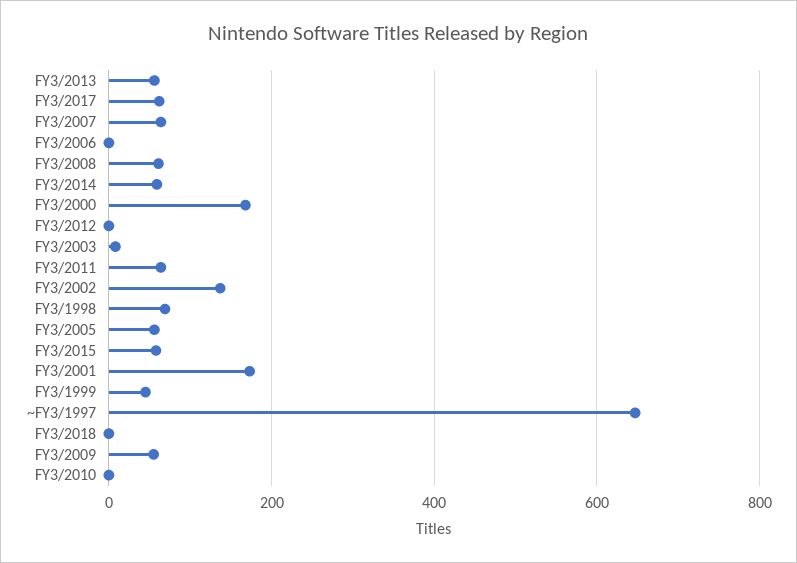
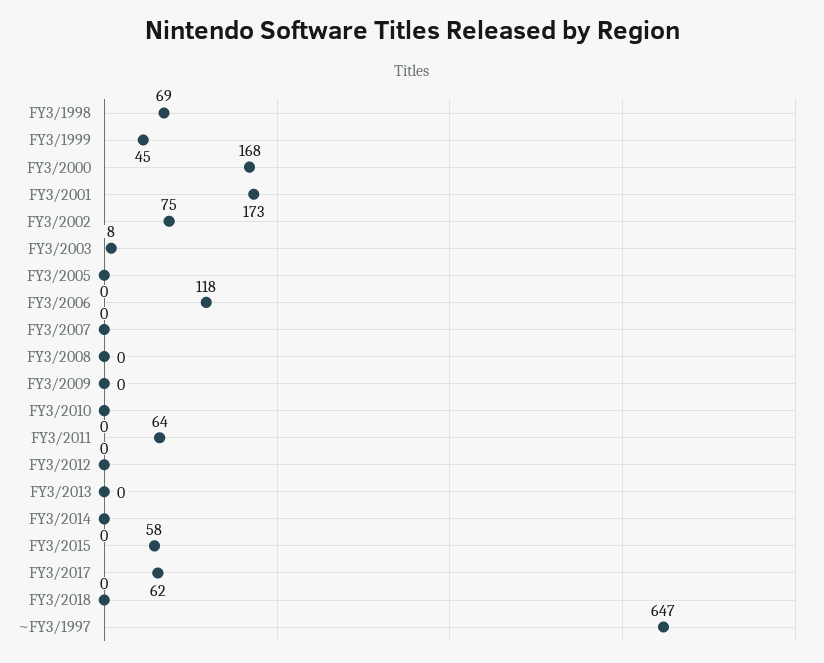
FY3/2013: 60 -> 0
FY3/2007: 60 -> 0
FY3/2006: 0 -> 118
FY3/2008: 60 -> 0
FY3/2014: 60 -> 0
FY3/2002: 140 -> 75
FY3/2005: 60 -> 0
FY3/2009: 60 -> 0

